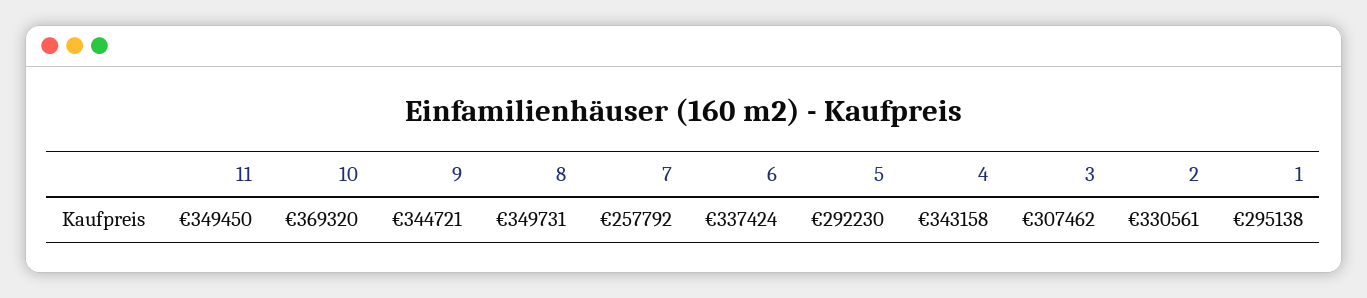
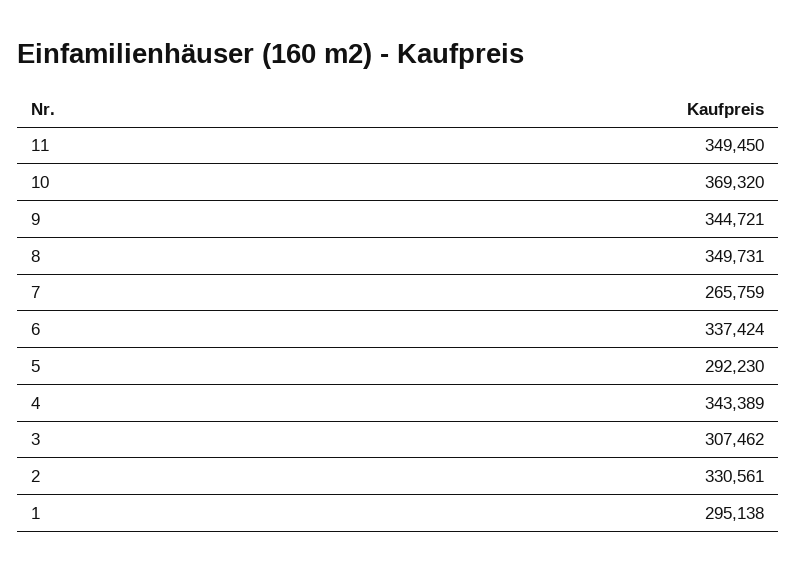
7: 257792 -> 265759
4: 343158 -> 343389

